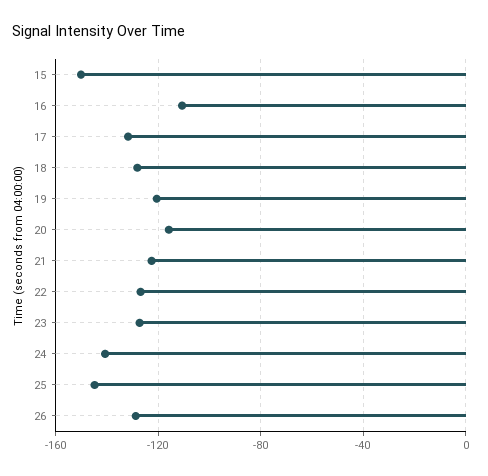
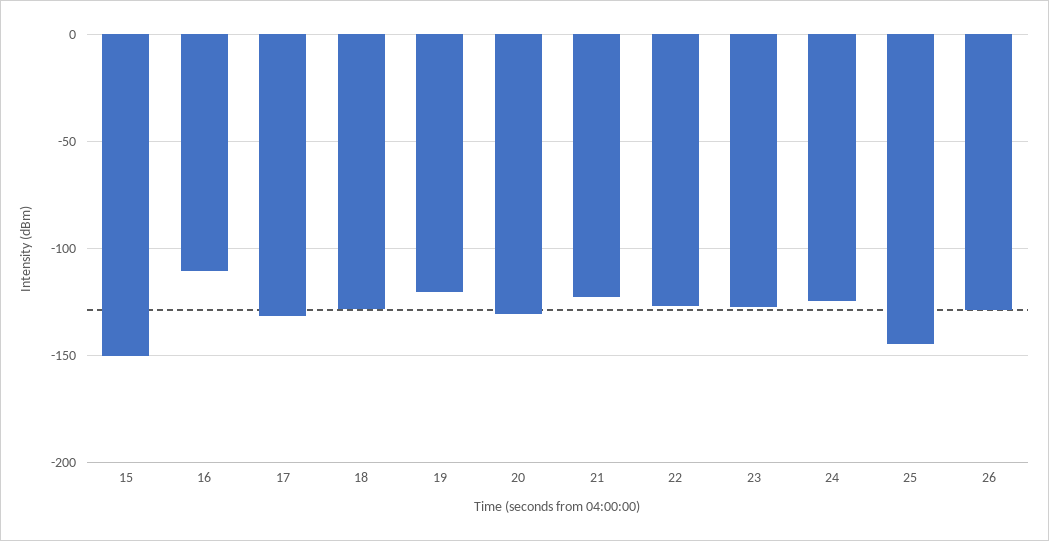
20: -115 -> -130
24: -140 -> -125

